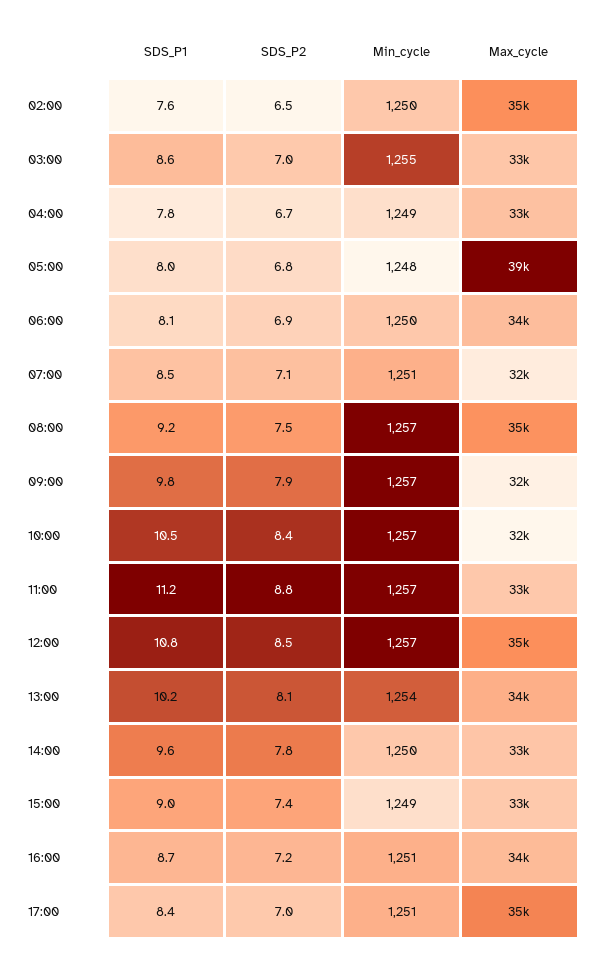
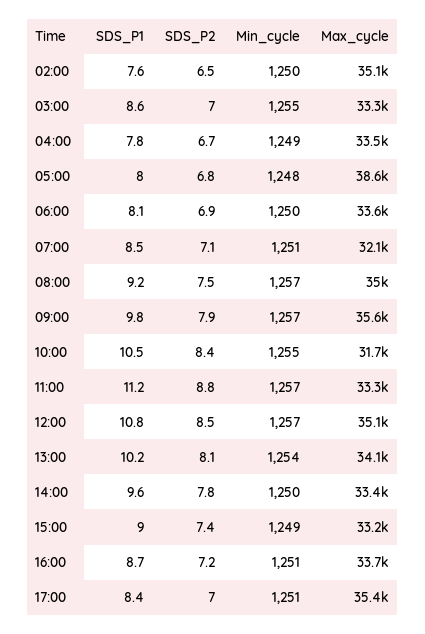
Max_cycle, 09:00: 32000 -> 35600
Min_cycle, 10:00: 1257 -> 1255

